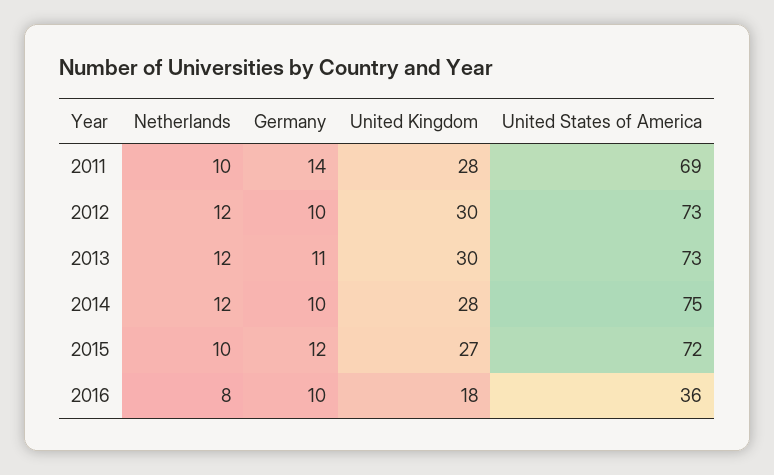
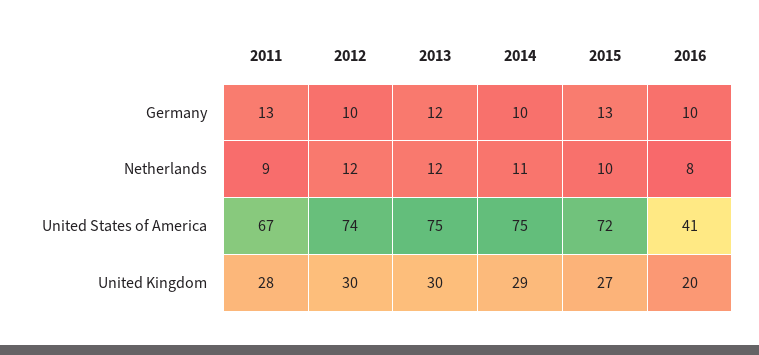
Netherlands, 2011: 10 -> 9
Germany, 2011: 14 -> 13
United States of America, 2011: 69 -> 67
United States of America, 2012: 73 -> 74
Germany, 2013: 11 -> 12
United States of America, 2013: 73 -> 75
Netherlands, 2014: 12 -> 11
United Kingdom, 2014: 28 -> 29
Germany, 2015: 12 -> 13
United Kingdom, 2016: 18 -> 20
United States of America, 2016: 36 -> 41

